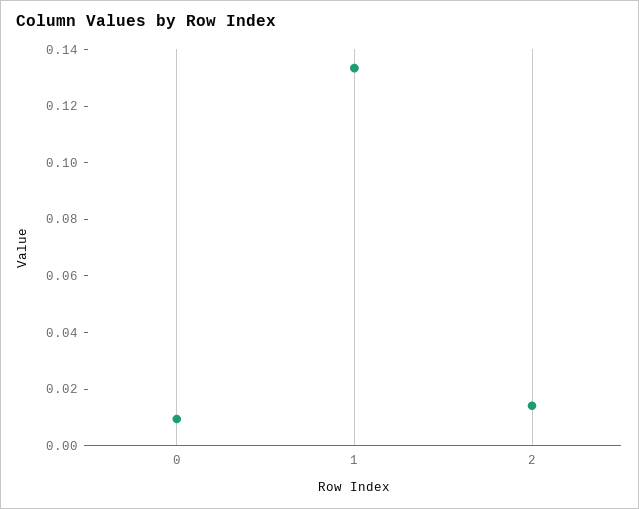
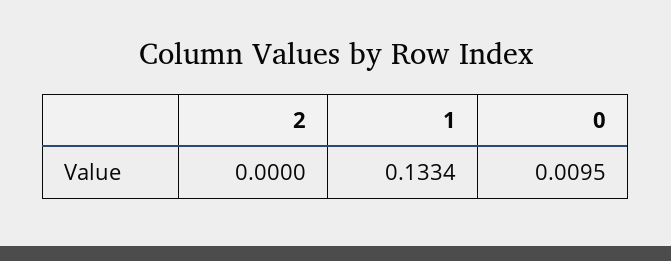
2: 0.015 -> 0

